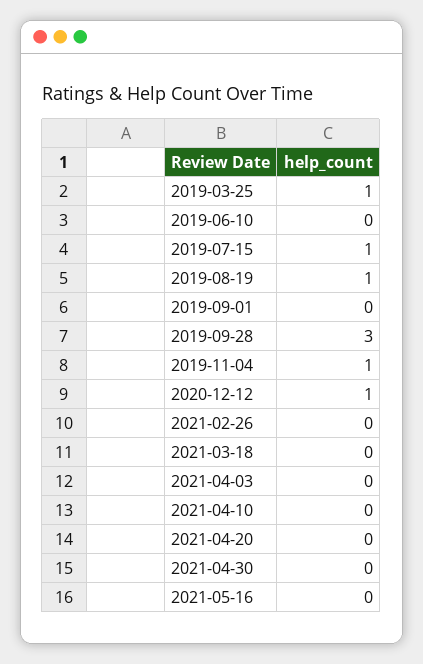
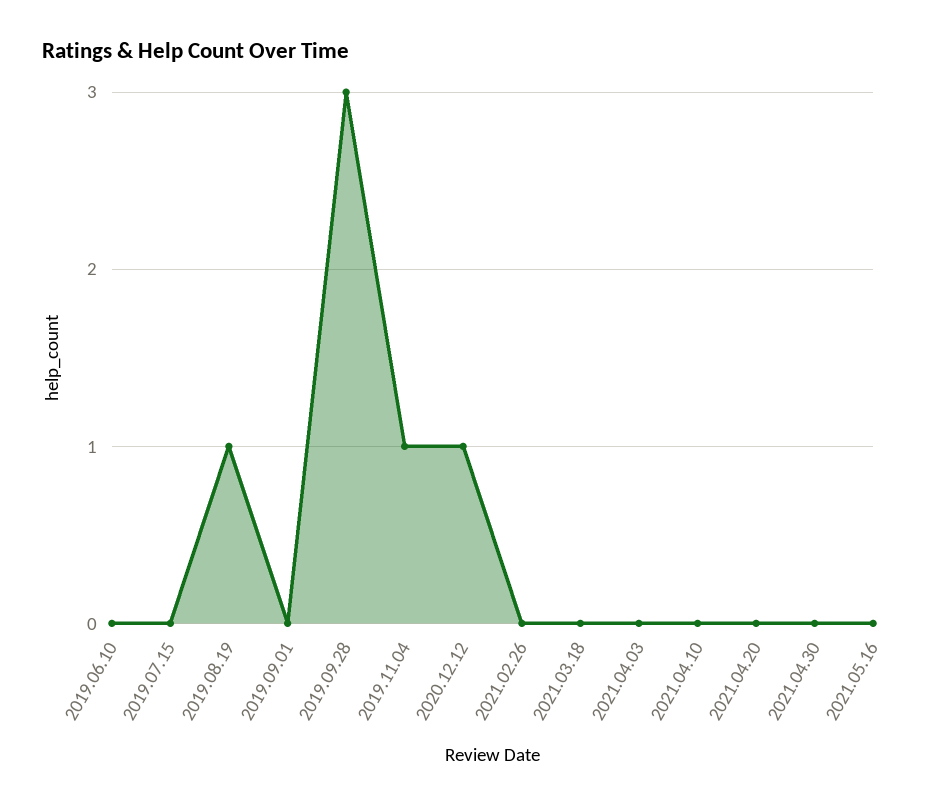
2019-03-25: 1 -> none
2019-07-15: 1 -> 0

